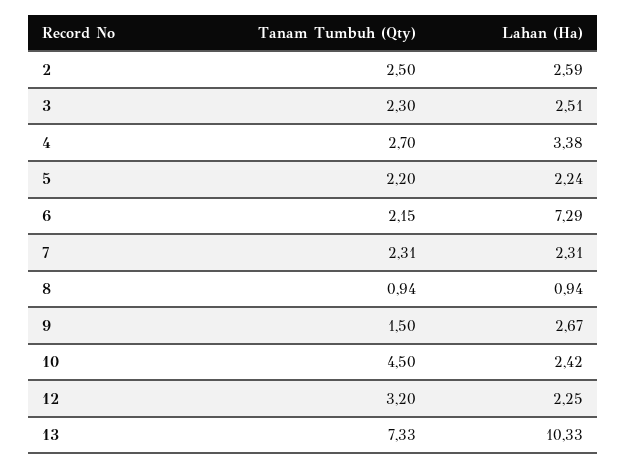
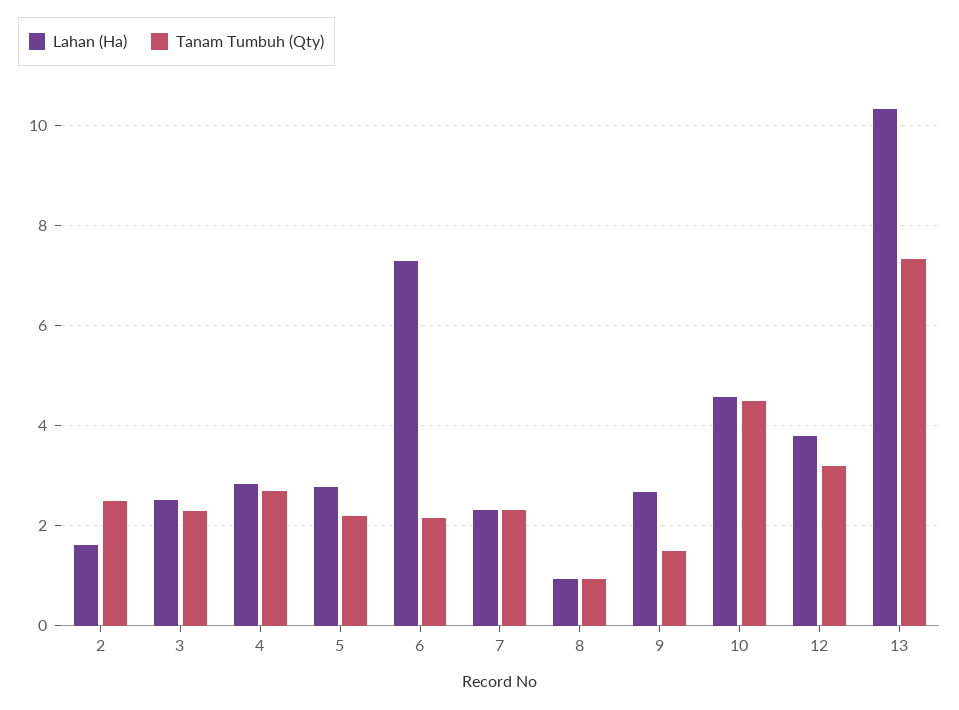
Lahan (Ha), 2: 2.59 -> 1.6
Lahan (Ha), 4: 3.38 -> 2.8
Lahan (Ha), 5: 2.24 -> 2.8
Lahan (Ha), 10: 2.42 -> 4.6
Lahan (Ha), 12: 2.25 -> 3.8

